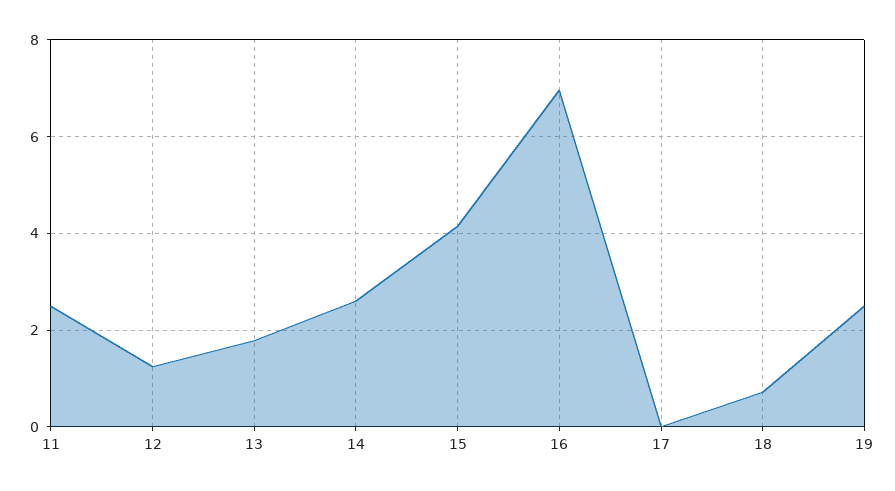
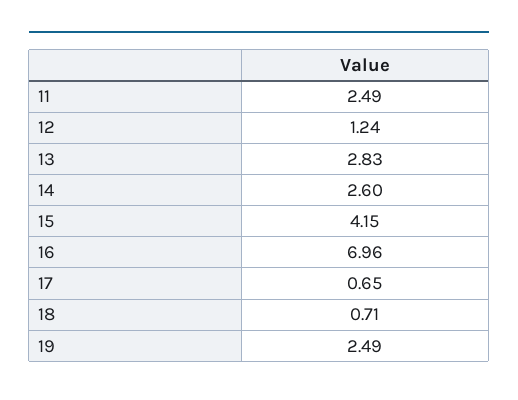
13: 1.8 -> 2.83
17: 0 -> 0.65

